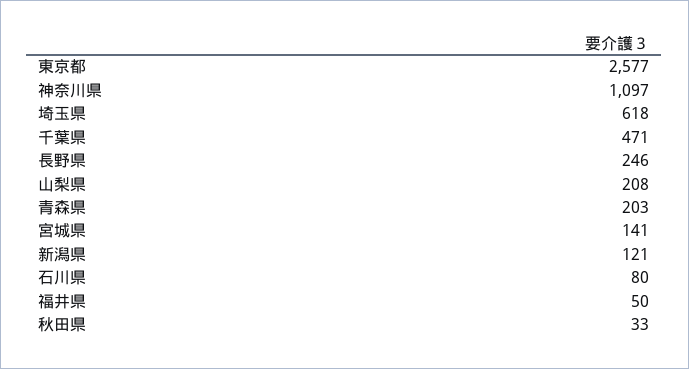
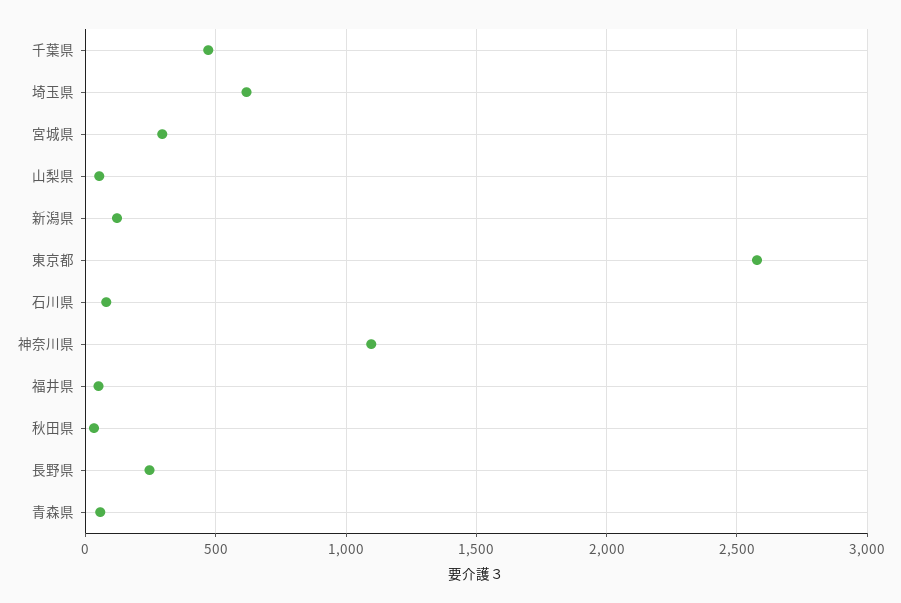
山梨県: 208 -> 50
青森県: 203 -> 50
宮城県: 141 -> 300

